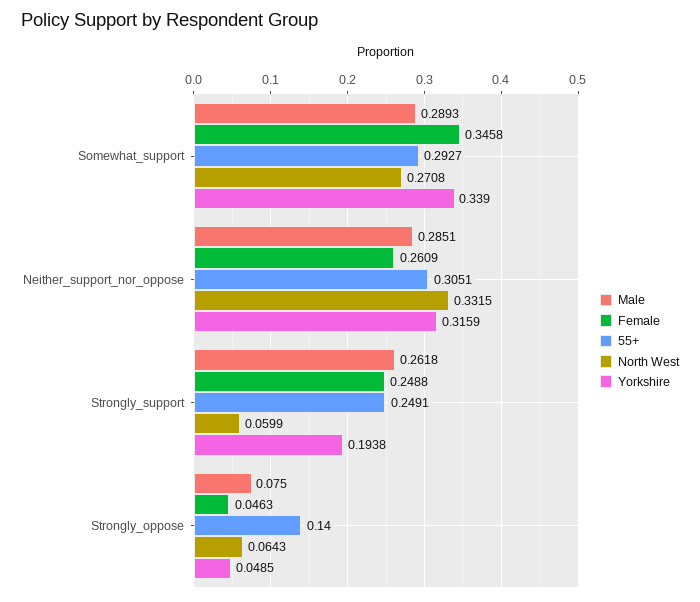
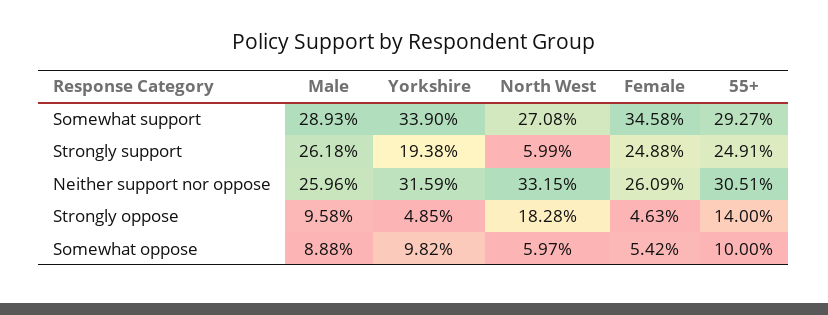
Male, Neither_support_nor_oppose: 0.2851 -> 0.2596
Male, Strongly_oppose: 0.075 -> 0.0958
North West, Strongly_oppose: 0.0643 -> 0.1828
Male, Somewhat oppose: none -> 0.0888
Yorkshire, Somewhat oppose: none -> 0.0982
North West, Somewhat oppose: none -> 0.0597
Female, Somewhat oppose: none -> 0.0542
55+, Somewhat oppose: none -> 0.1

